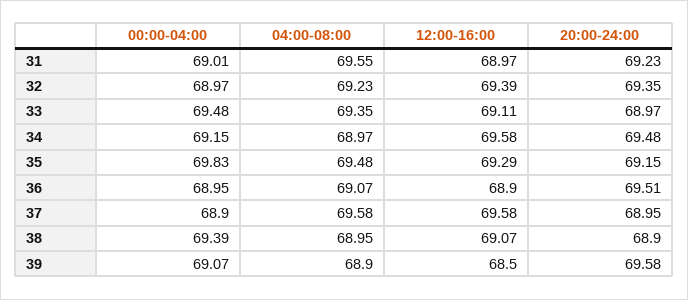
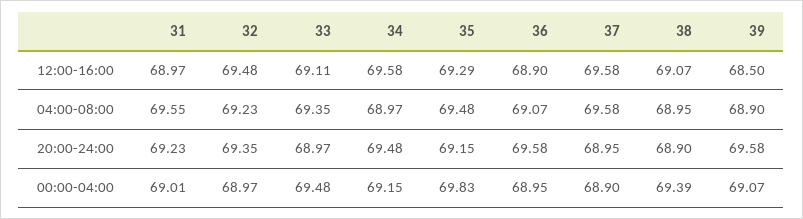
12:00-16:00, 32: 69.39 -> 69.48
20:00-24:00, 36: 69.51 -> 69.58

